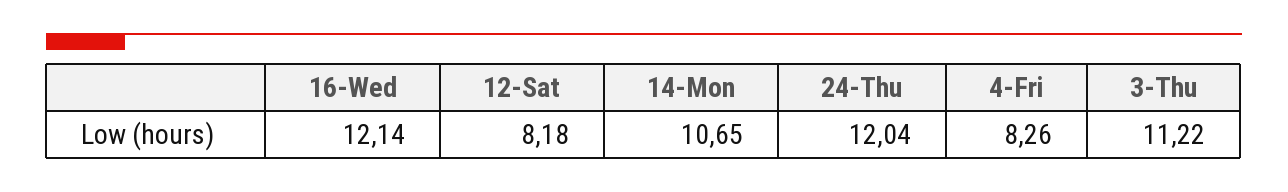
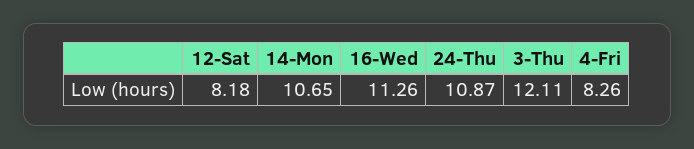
16-Wed: 12.14 -> 11.26
24-Thu: 12.04 -> 10.87
3-Thu: 11.22 -> 12.11

